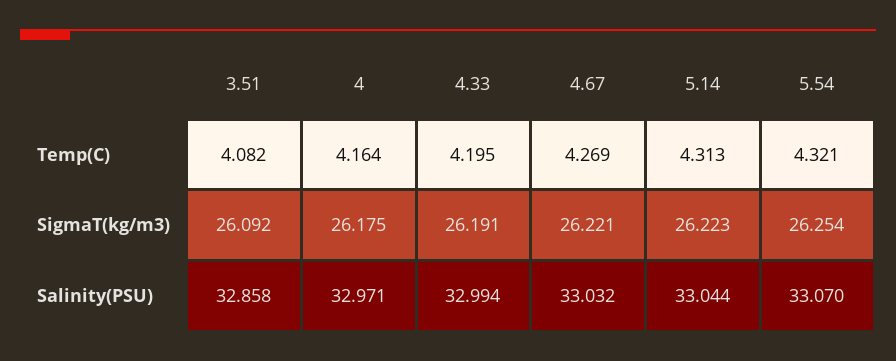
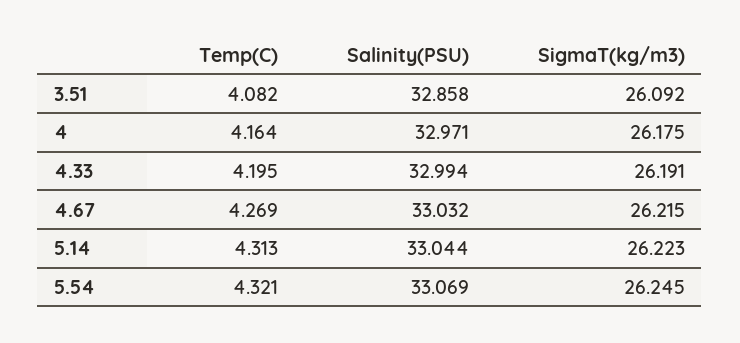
4.67, SigmaT(kg/m3): 26.221 -> 26.215
5.54, SigmaT(kg/m3): 26.254 -> 26.245
5.54, Salinity(PSU): 33.07 -> 33.069

